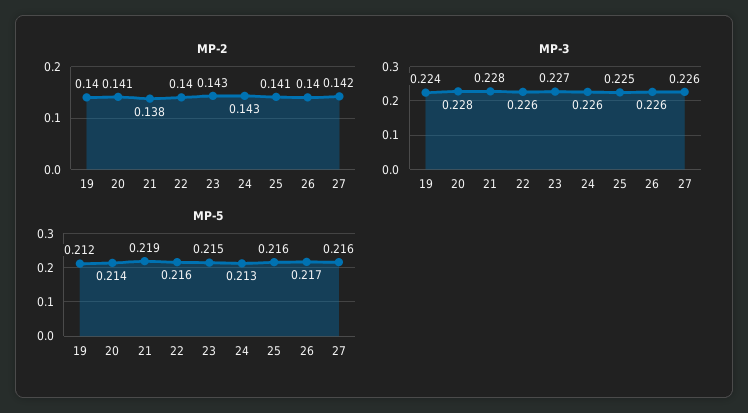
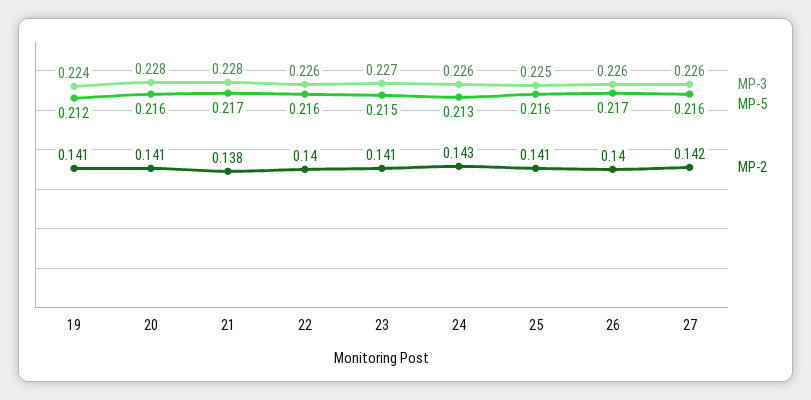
MP-2, 19: 0.14 -> 0.141
MP-2, 23: 0.143 -> 0.141
MP-5, 20: 0.214 -> 0.216
MP-5, 21: 0.219 -> 0.217

